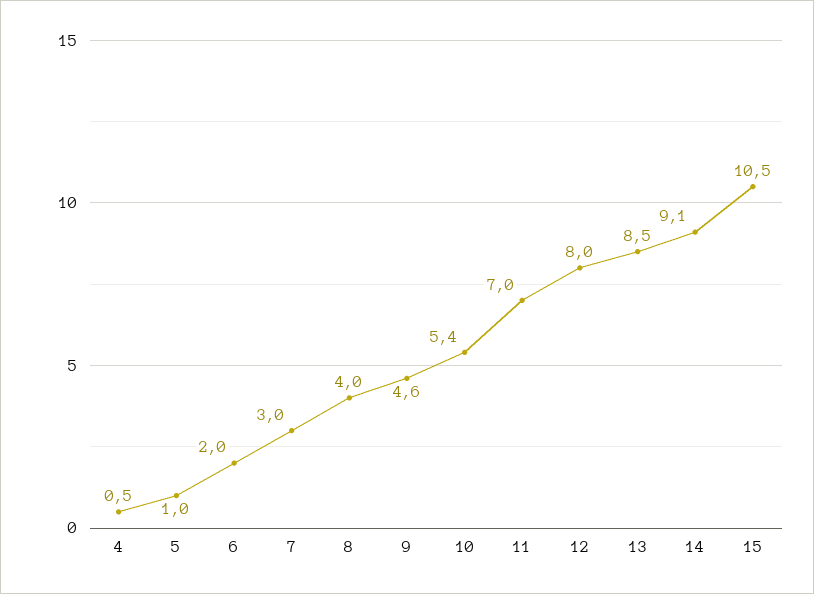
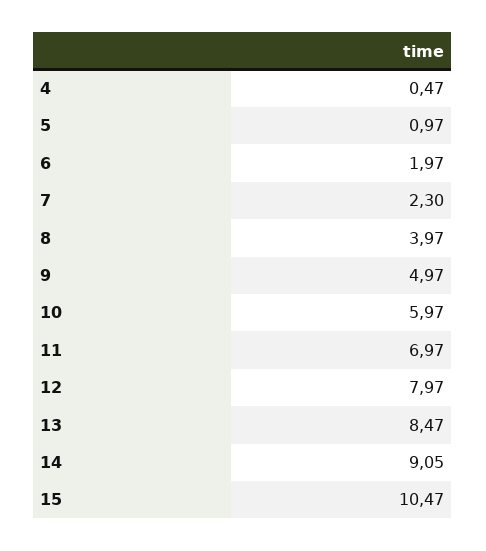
7: 3 -> 2.3
9: 4.6 -> 4.97
10: 5.4 -> 5.97

